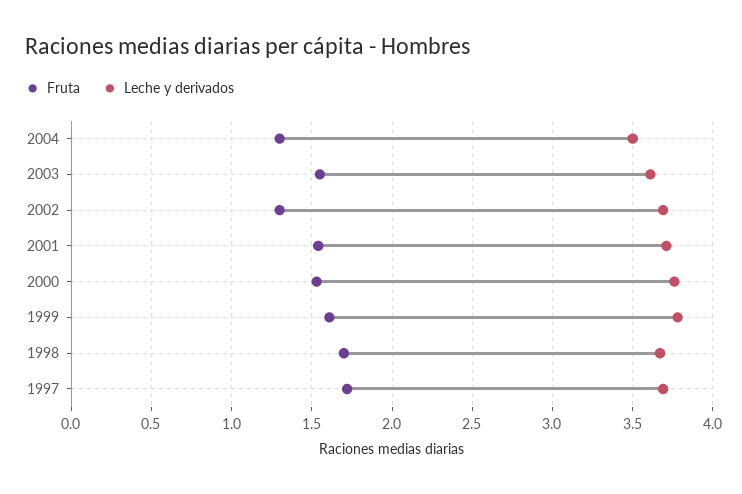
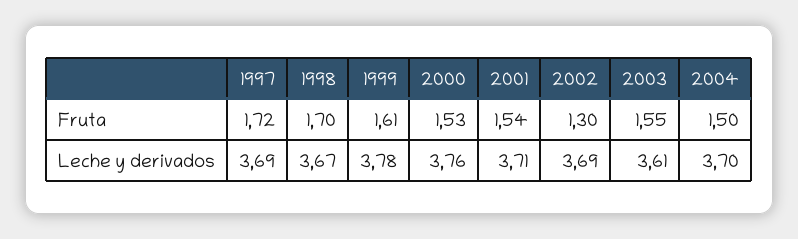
Fruta, 2004: 1.3 -> 1.5
Leche y derivados, 2004: 3.5 -> 3.7

